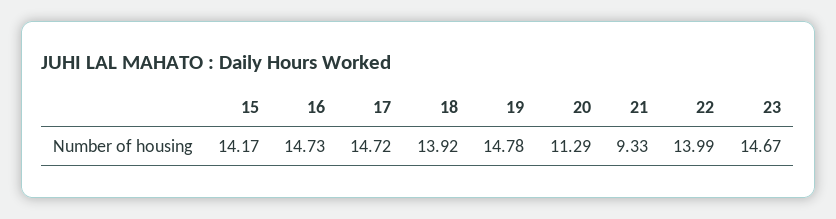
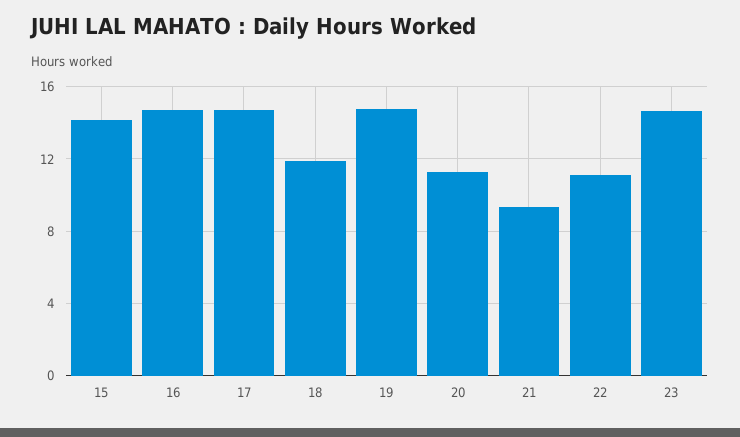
18: 13.92 -> 12
22: 13.99 -> 11

